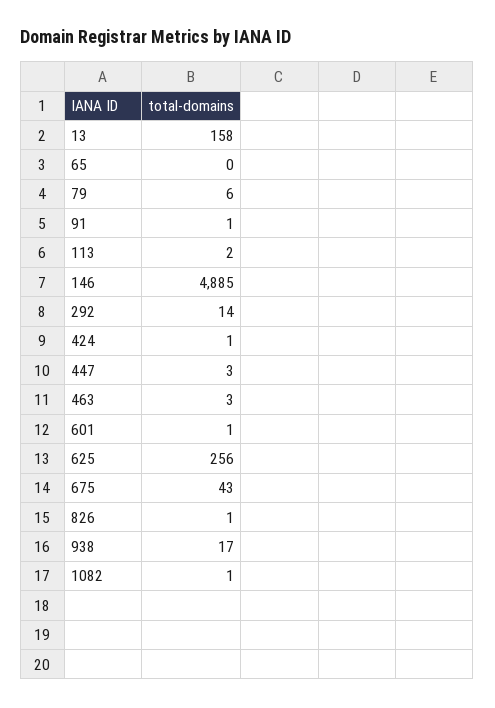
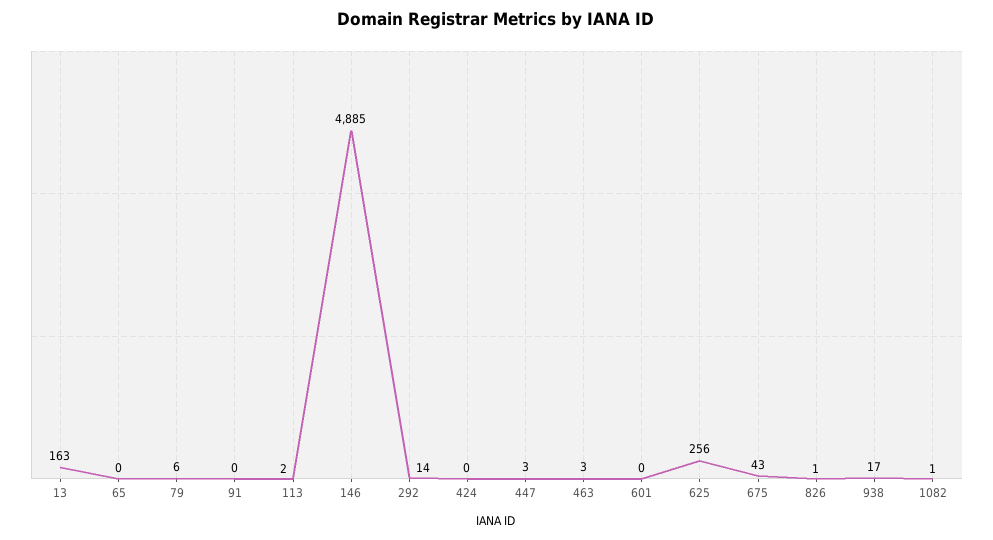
13: 158 -> 163
91: 1 -> 0
424: 1 -> 0
601: 1 -> 0

